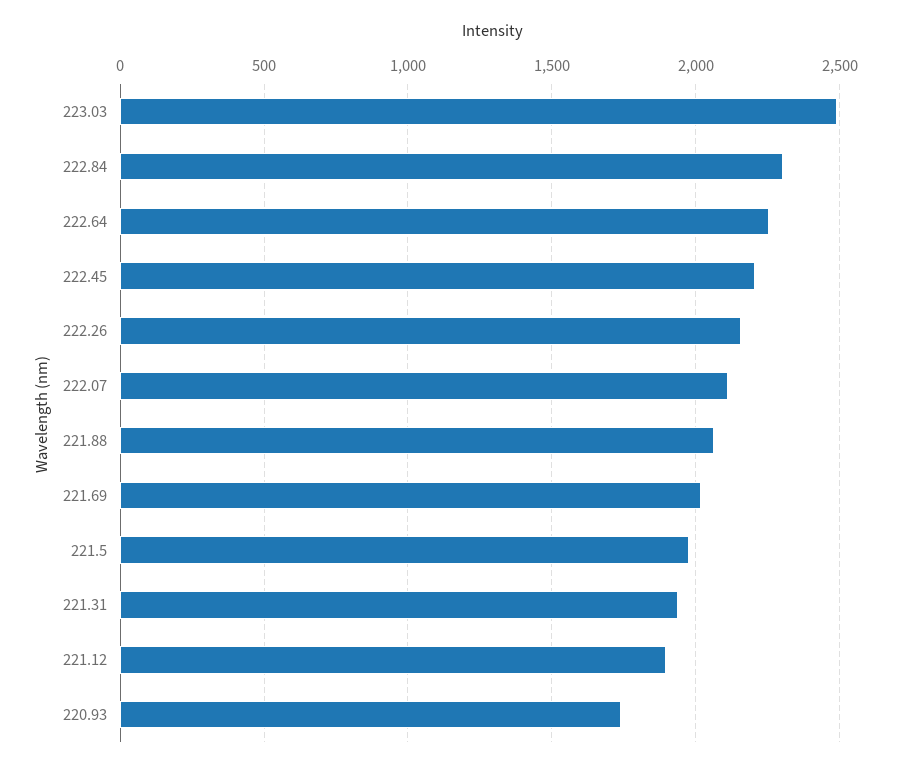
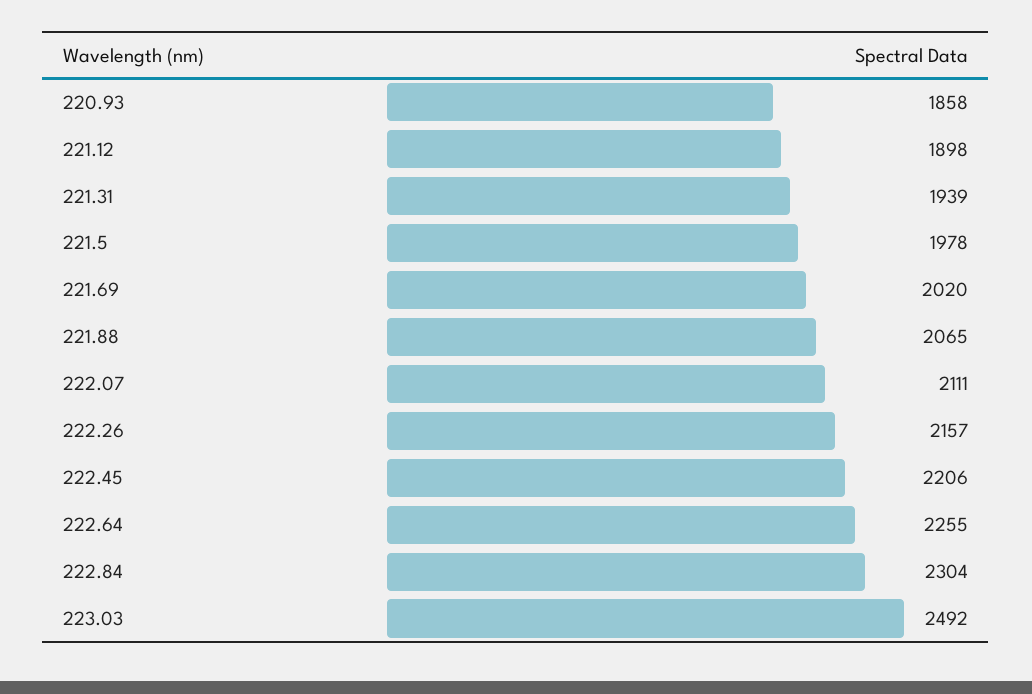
220.93: 1750 -> 1858

